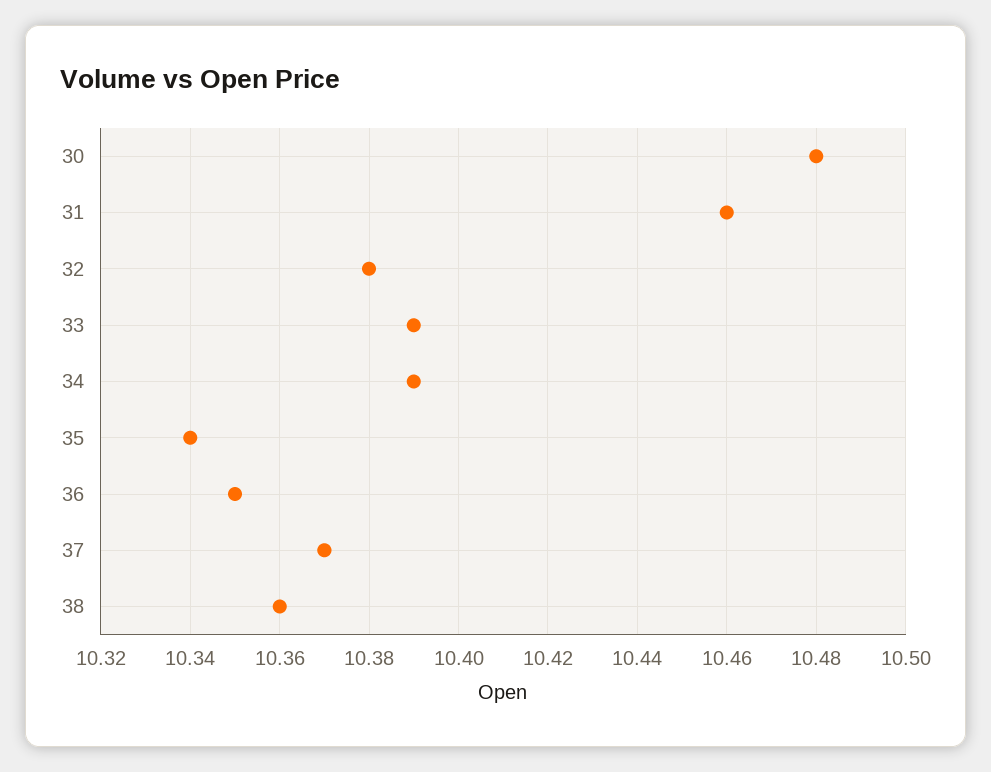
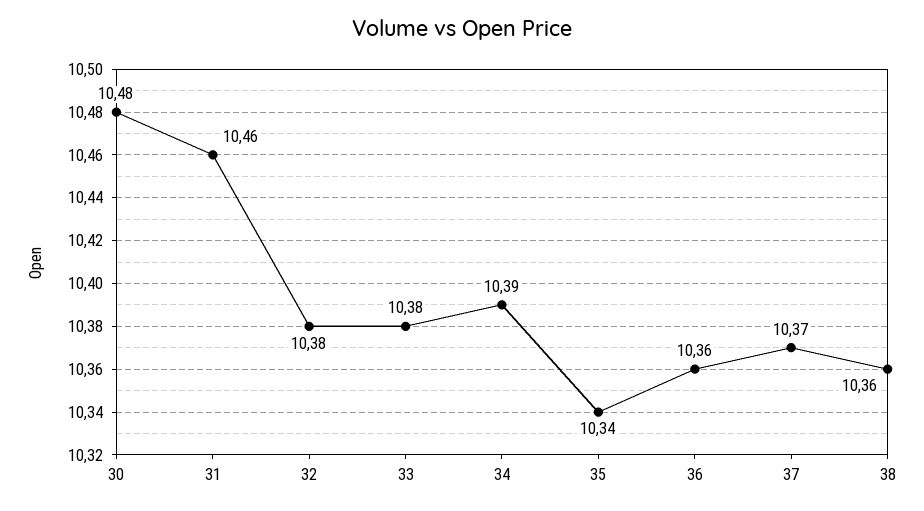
33: 10.39 -> 10.38
36: 10.35 -> 10.36

